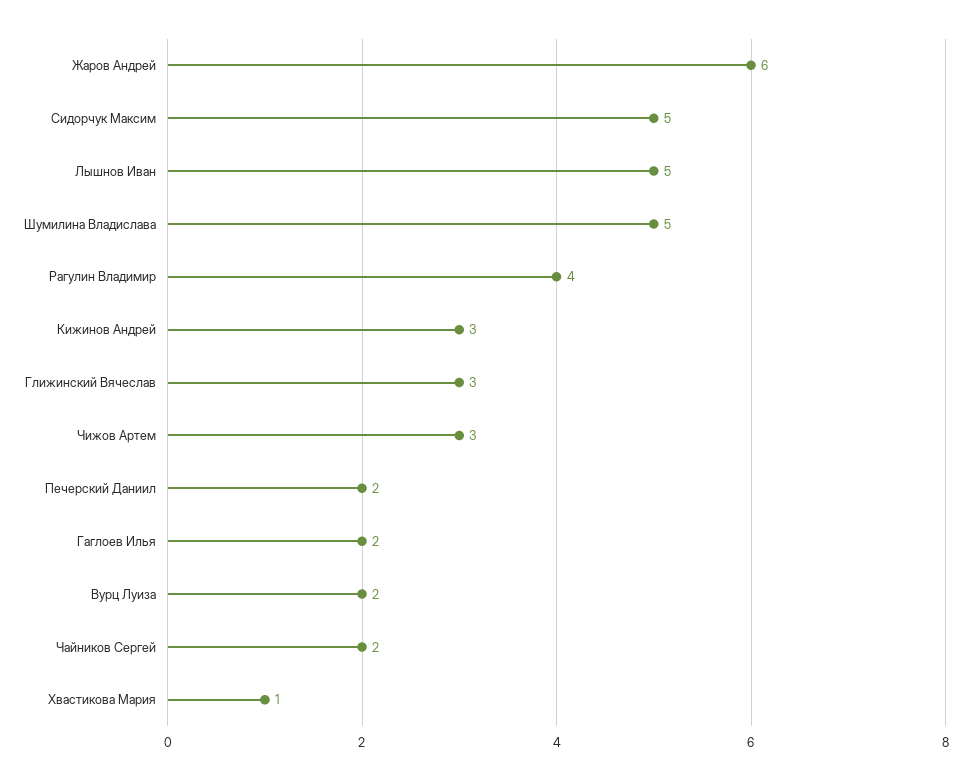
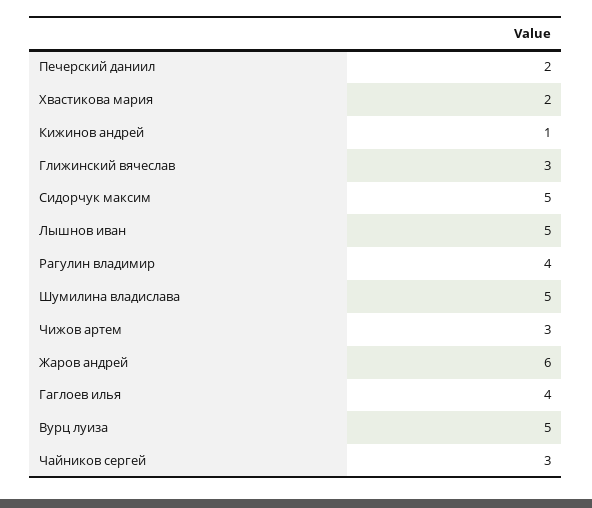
Кижинов Андрей: 3 -> 1
Гаглоев Илья: 2 -> 4
Вурц Луиза: 2 -> 5
Чайников Сергей: 2 -> 3
Хвастикова Мария: 1 -> 2

